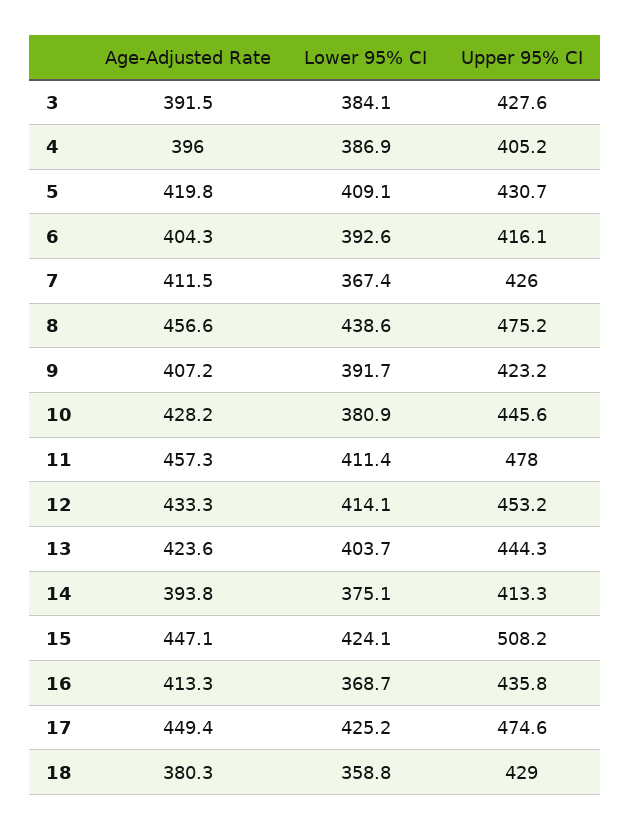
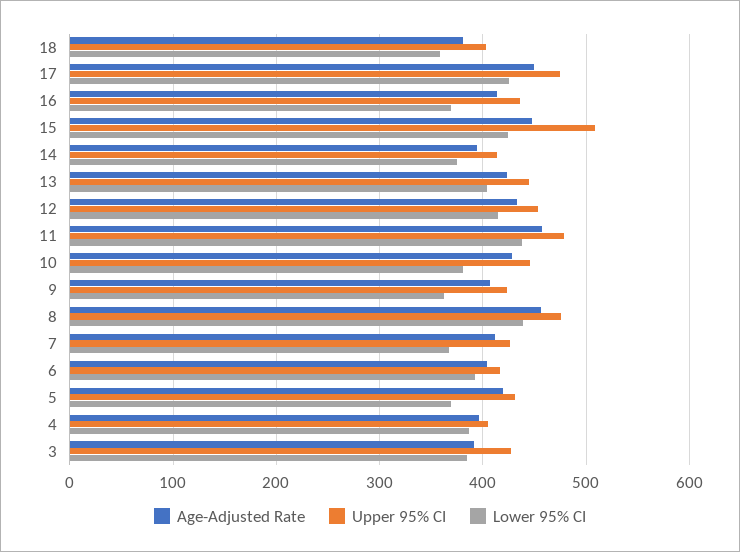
Lower 95% CI, 5: 409.1 -> 370
Lower 95% CI, 9: 391.7 -> 360
Lower 95% CI, 11: 411.4 -> 440
Upper 95% CI, 18: 429 -> 400

